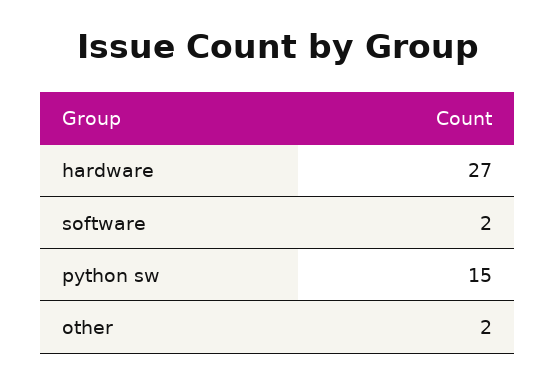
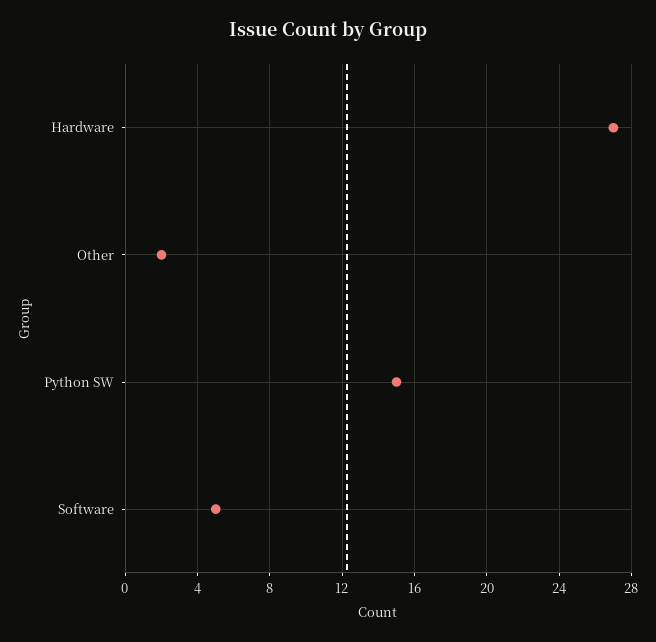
software: 2 -> 5

